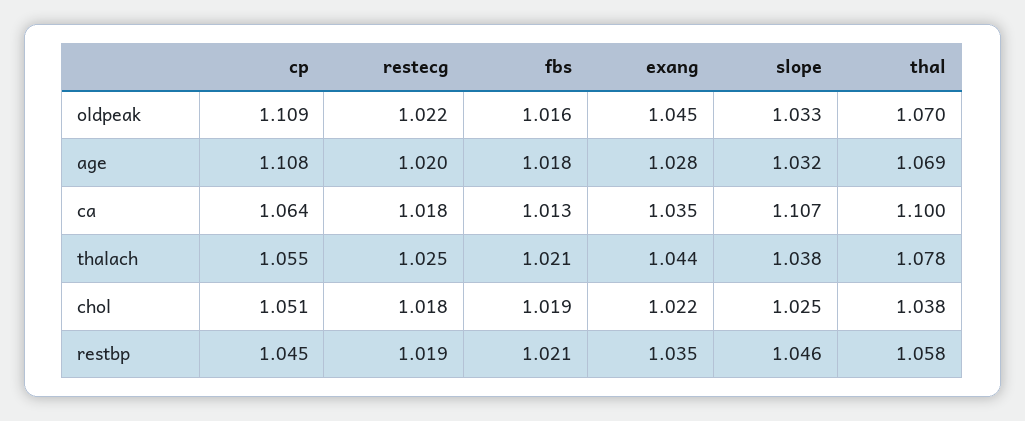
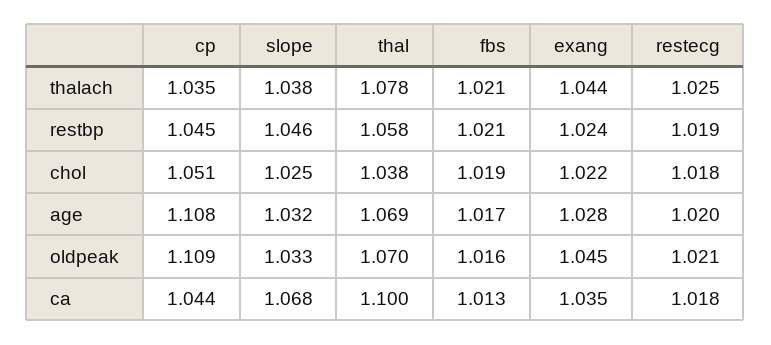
restecg, oldpeak: 1.022 -> 1.021
fbs, age: 1.018 -> 1.017
cp, ca: 1.064 -> 1.044
slope, ca: 1.107 -> 1.068
cp, thalach: 1.055 -> 1.035
exang, restbp: 1.035 -> 1.024

